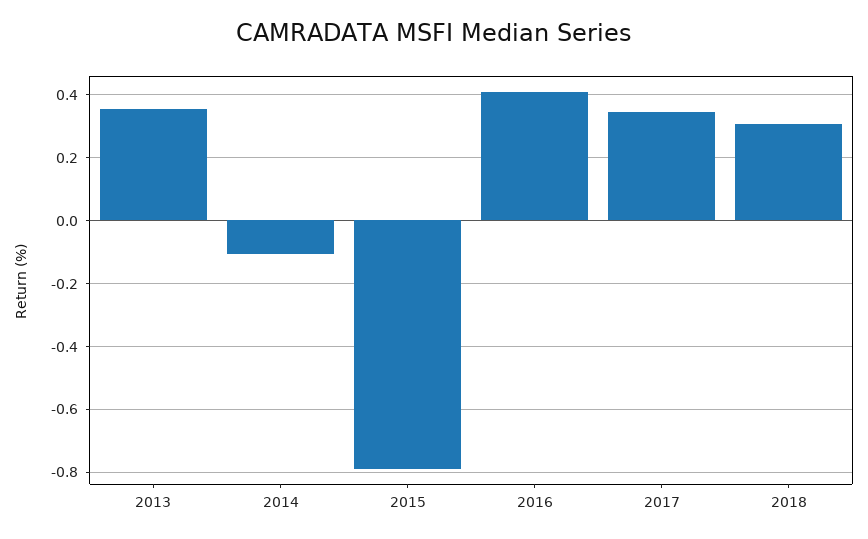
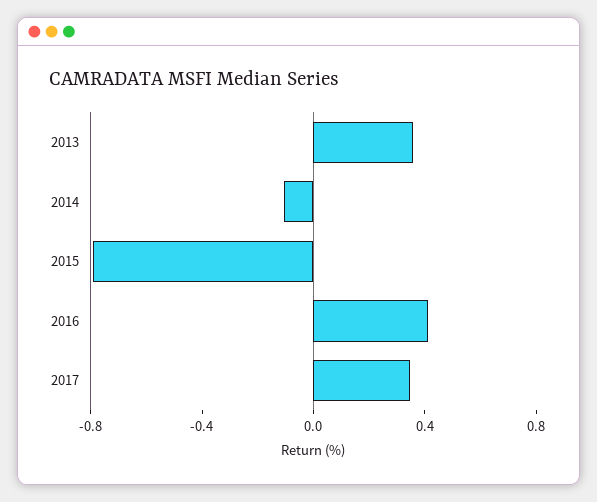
2018: 0.3 -> none

